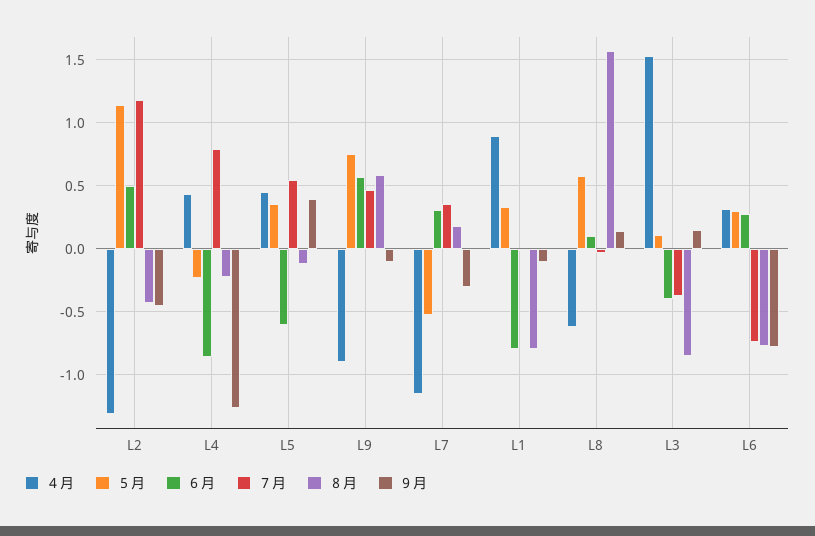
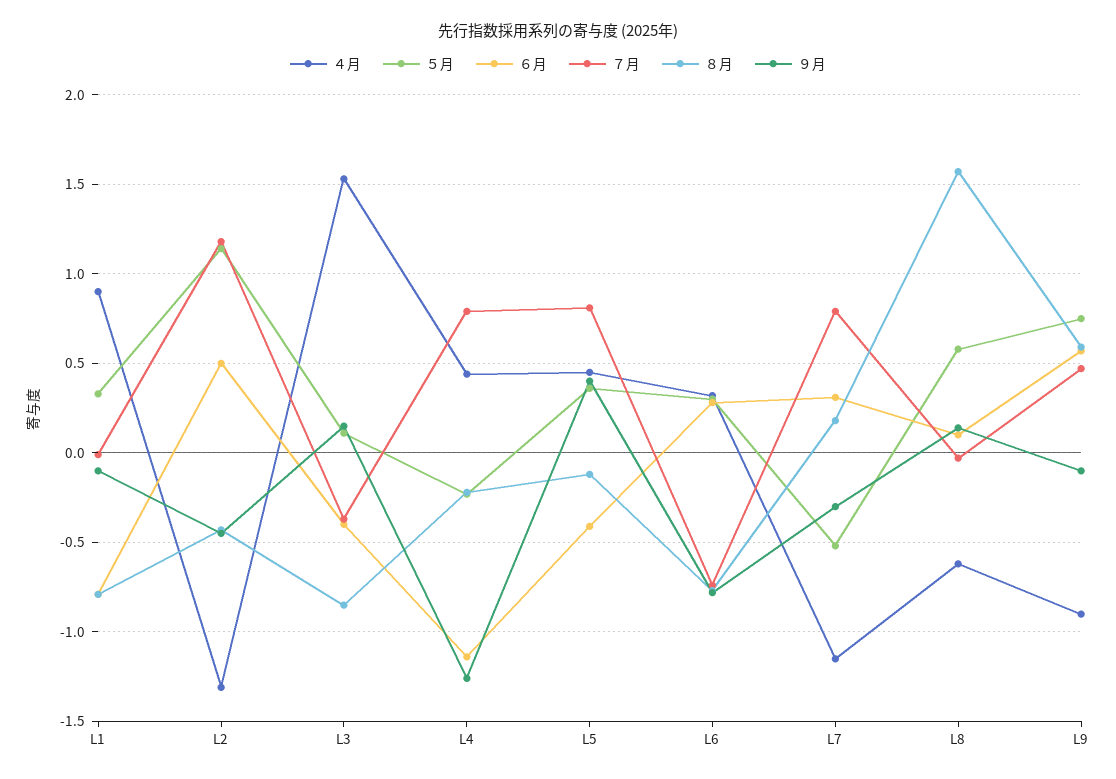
６月, L4: -0.85 -> -1.15
６月, L5: -0.6 -> -0.4
７月, L5: 0.55 -> 0.8
７月, L7: 0.35 -> 0.8

